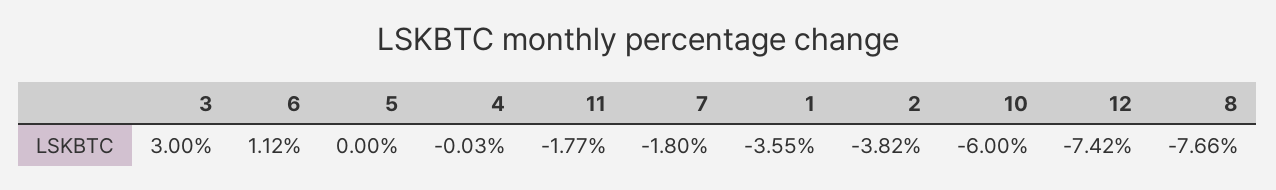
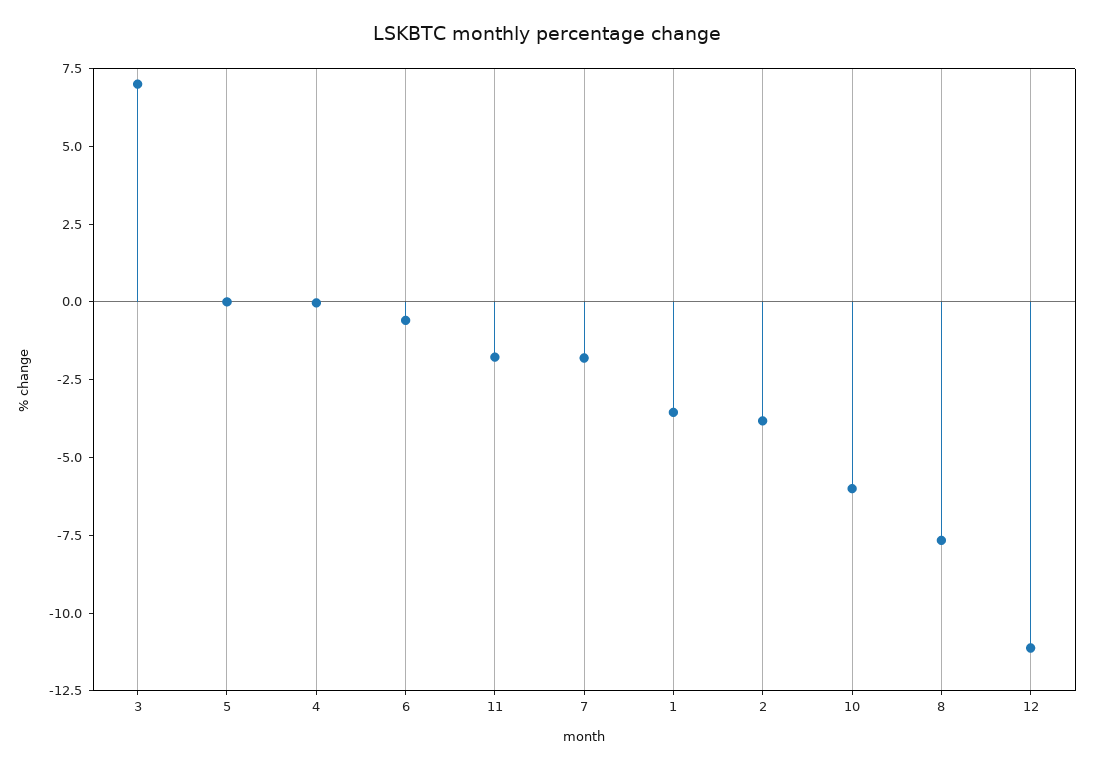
3: 3 -> 7
6: 1.12 -> -0.5
12: -7.42 -> -11

